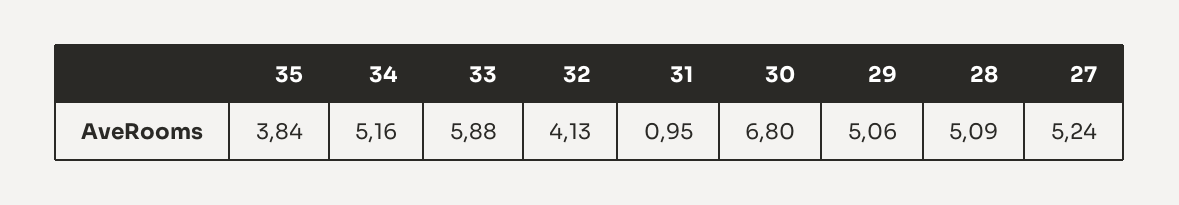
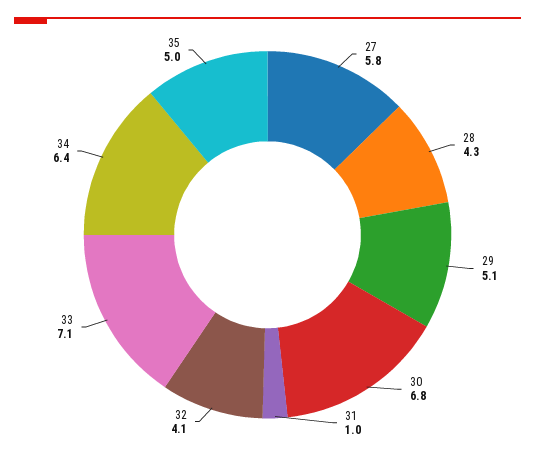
35: 3.84 -> 5
34: 5.16 -> 6.4
33: 5.88 -> 7.1
28: 5.09 -> 4.3
27: 5.24 -> 5.8

